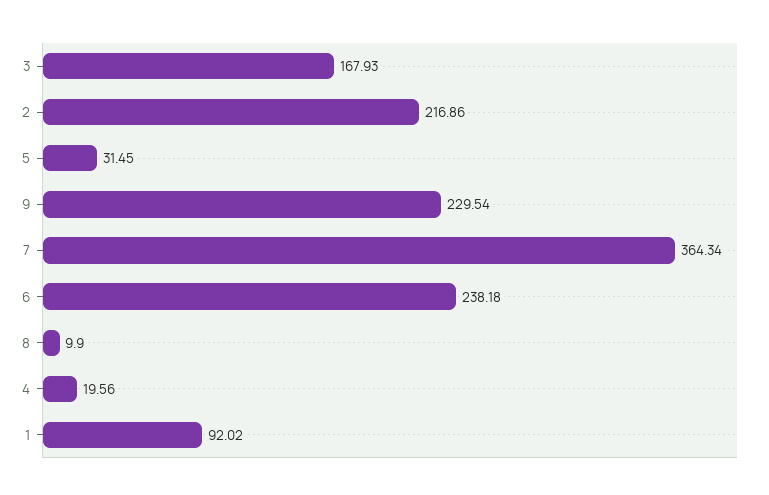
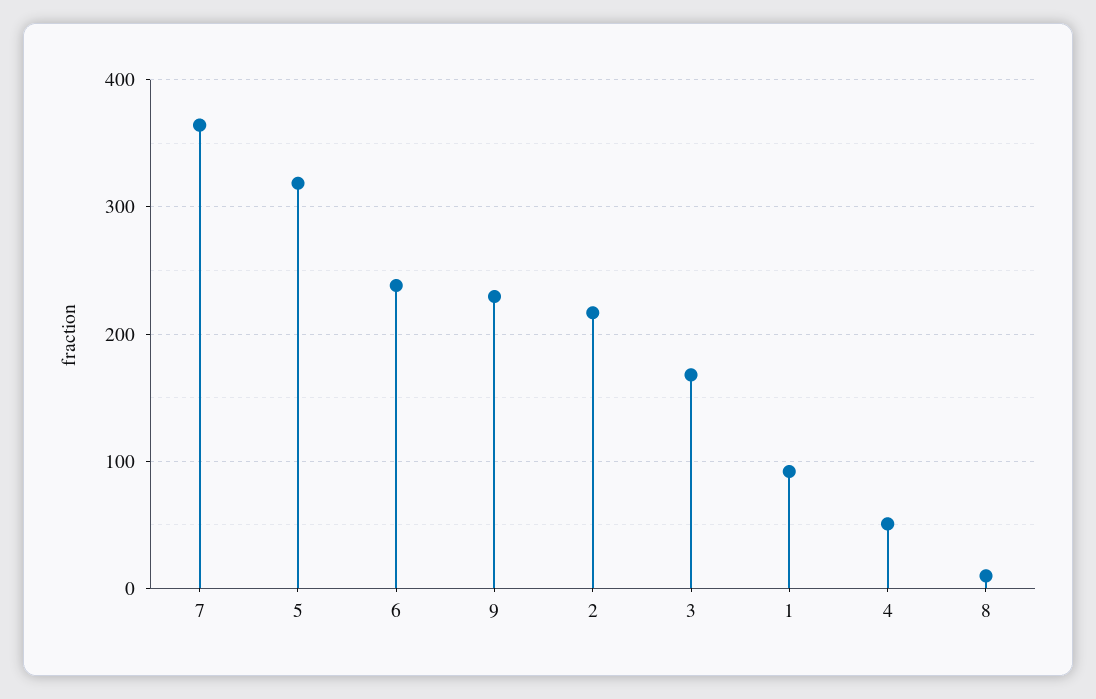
5: 31.45 -> 320
4: 19.56 -> 50

